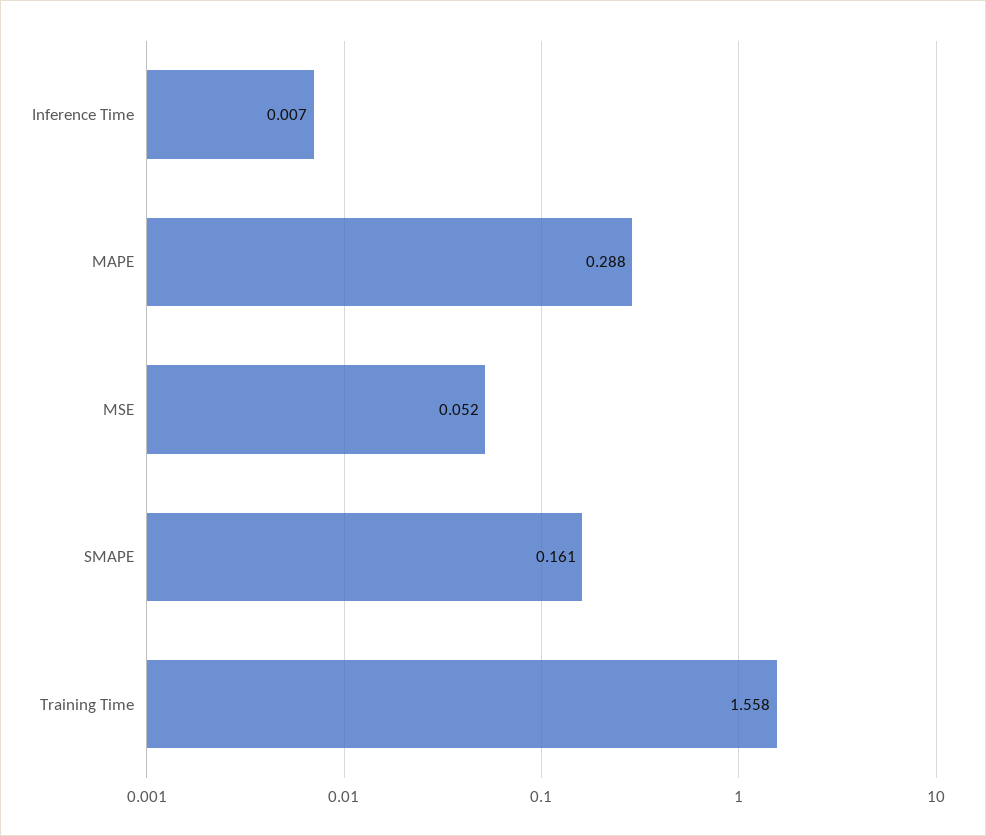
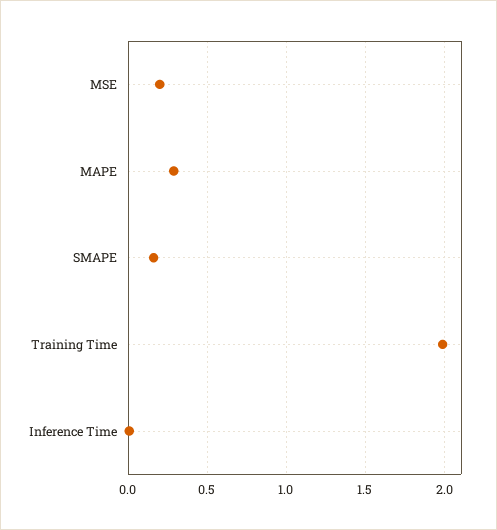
MSE: 0.052 -> 0.2
Training Time: 1.558 -> 2

